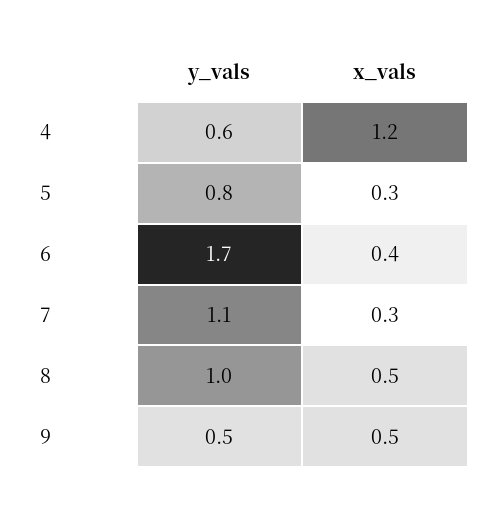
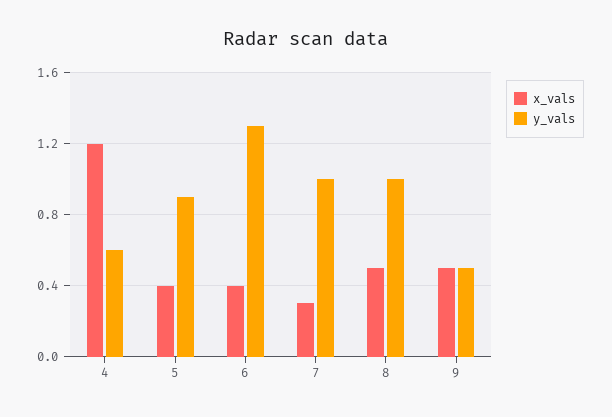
y_vals, 5: 0.8 -> 0.9
x_vals, 5: 0.3 -> 0.4
y_vals, 6: 1.7 -> 1.3
y_vals, 7: 1.1 -> 1

